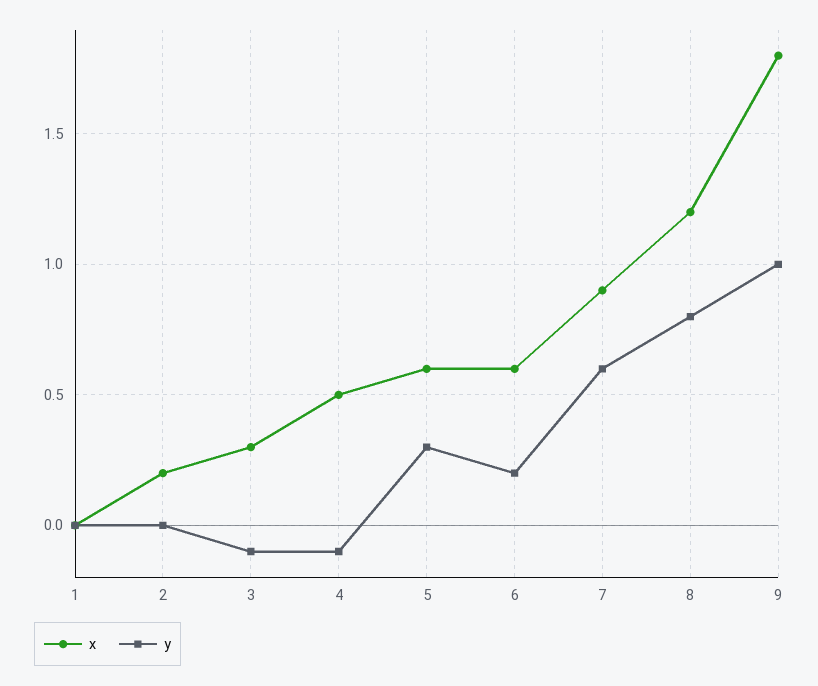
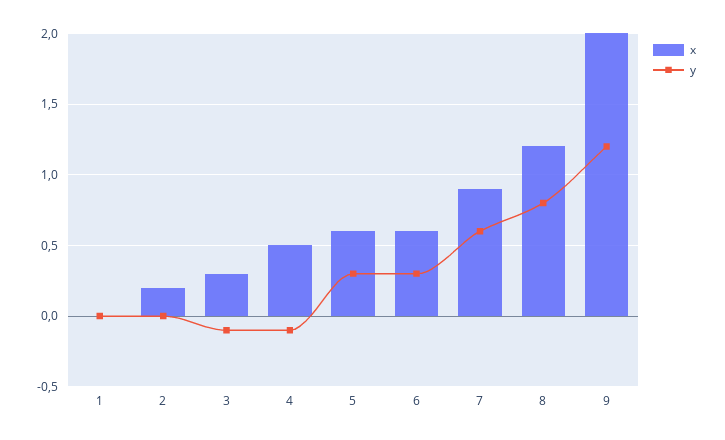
y, 6: 0.2 -> 0.3
x, 9: 1.8 -> 2
y, 9: 1 -> 1.2

